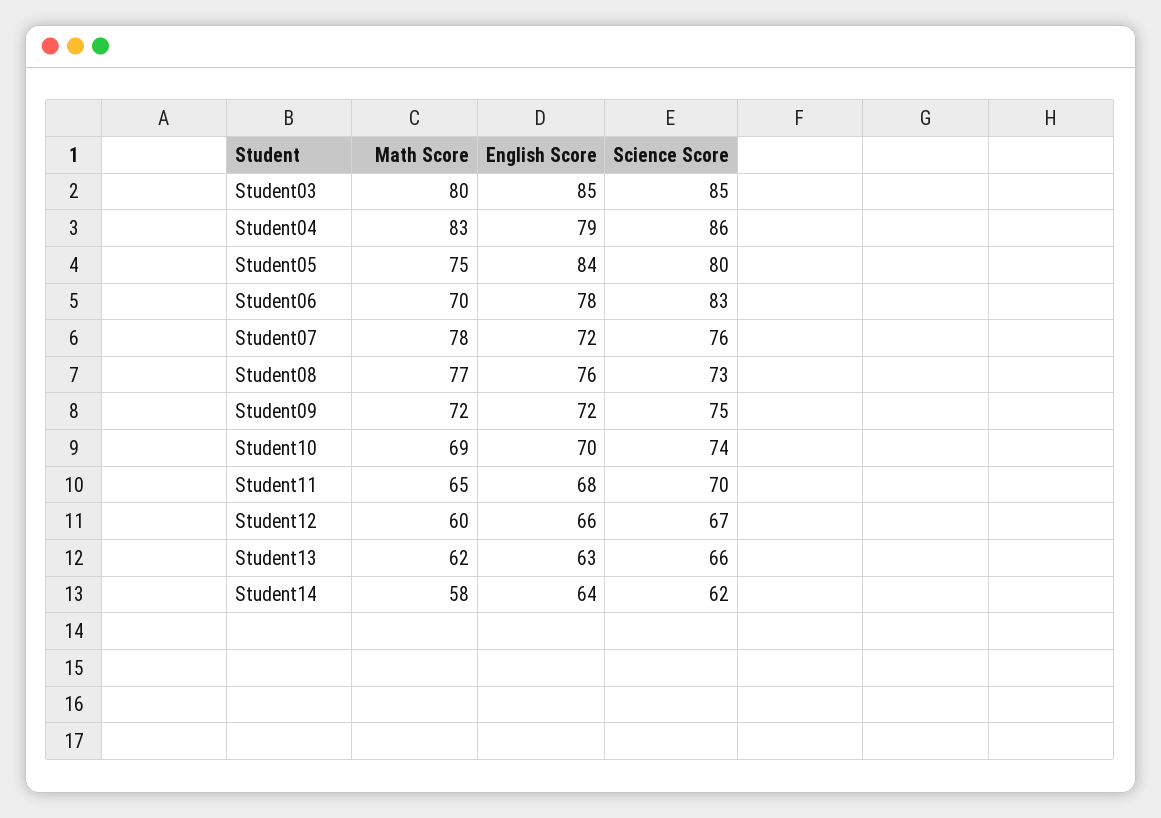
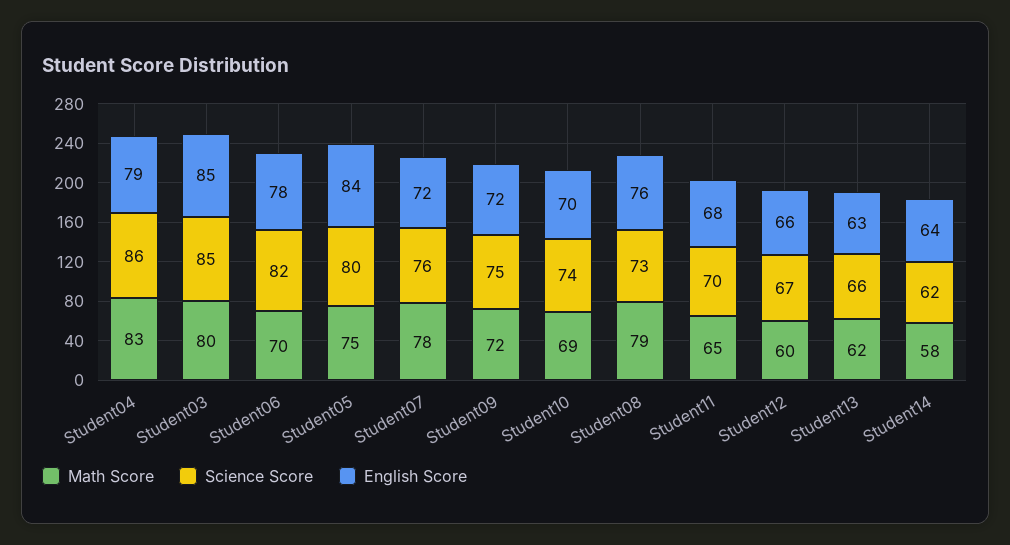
Science Score, Student06: 83 -> 82
Math Score, Student08: 77 -> 79

